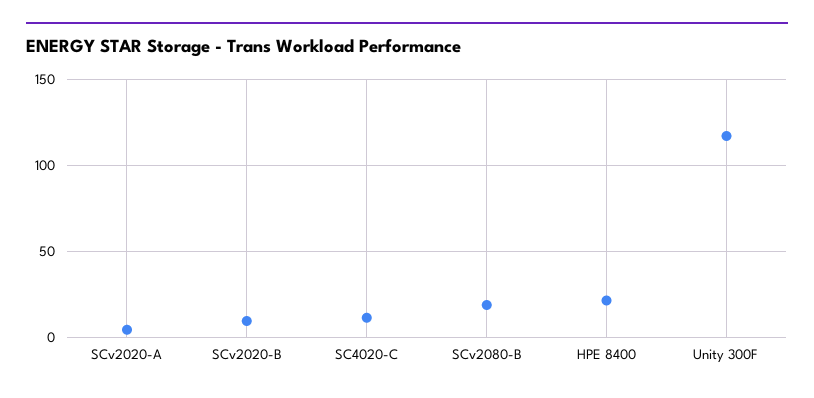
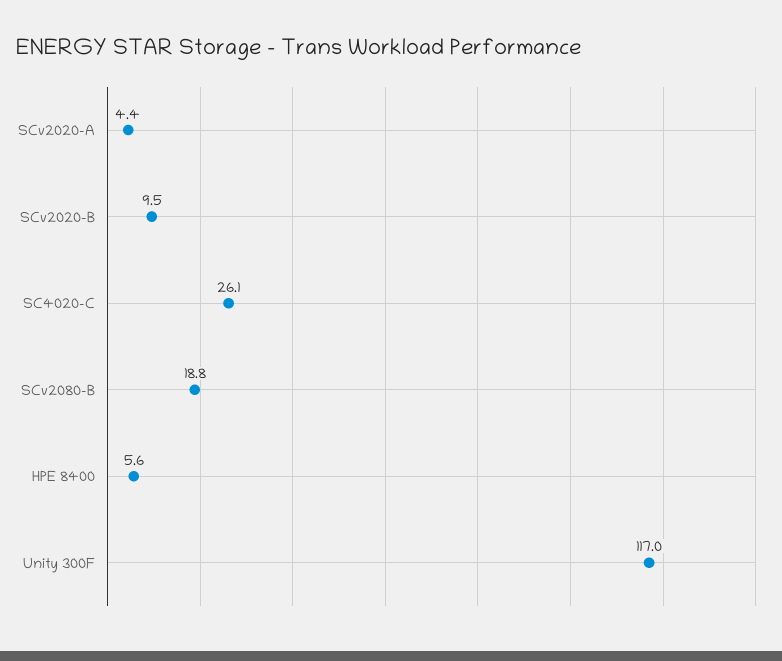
SC4020-C: 10 -> 26.1
HPE 8400: 20 -> 5.6

